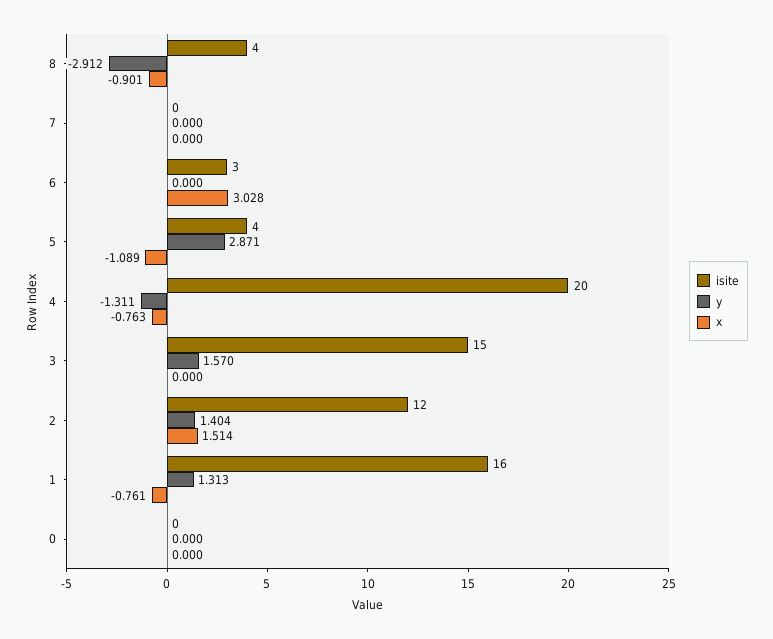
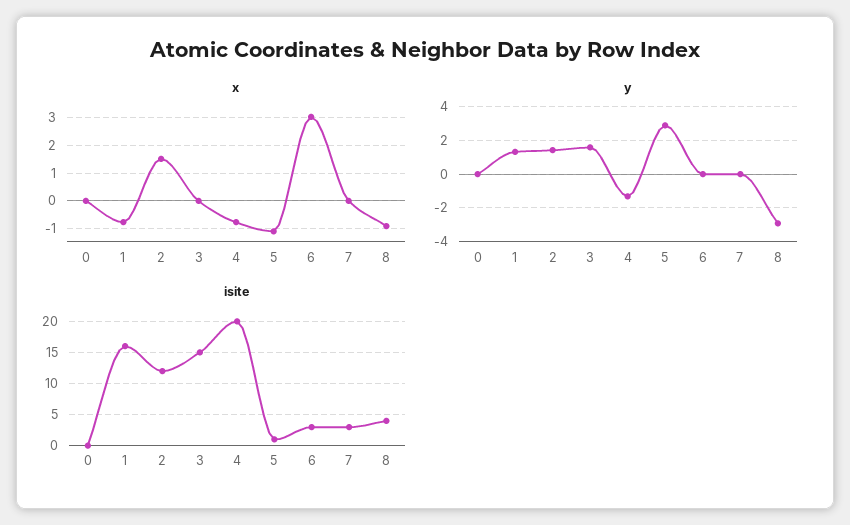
isite, 7: 0 -> 3
isite, 5: 4 -> 1

